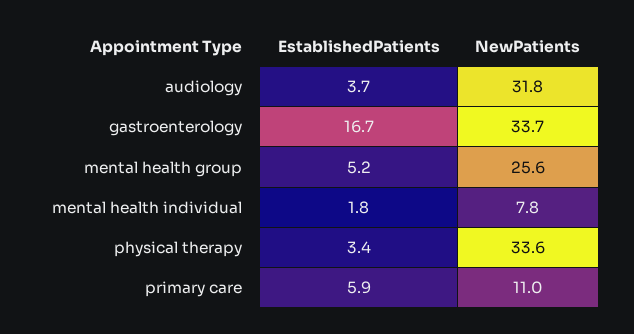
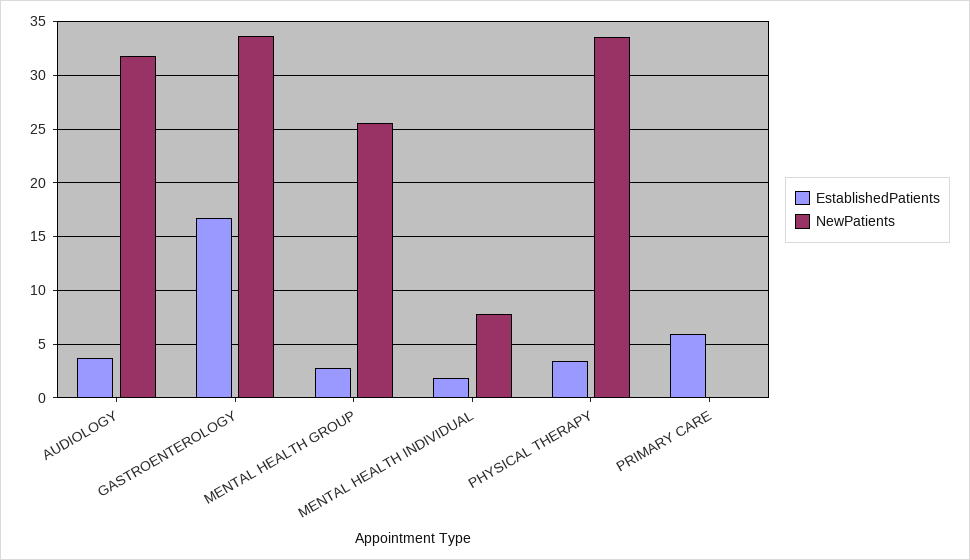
EstablishedPatients, mental health group: 5.2 -> 3
NewPatients, primary care: 11 -> 0

